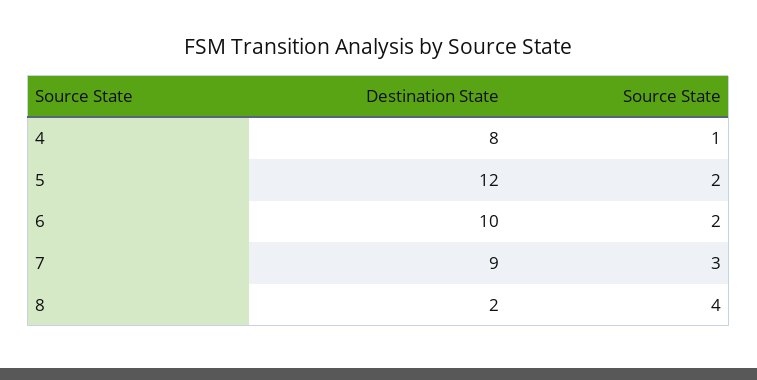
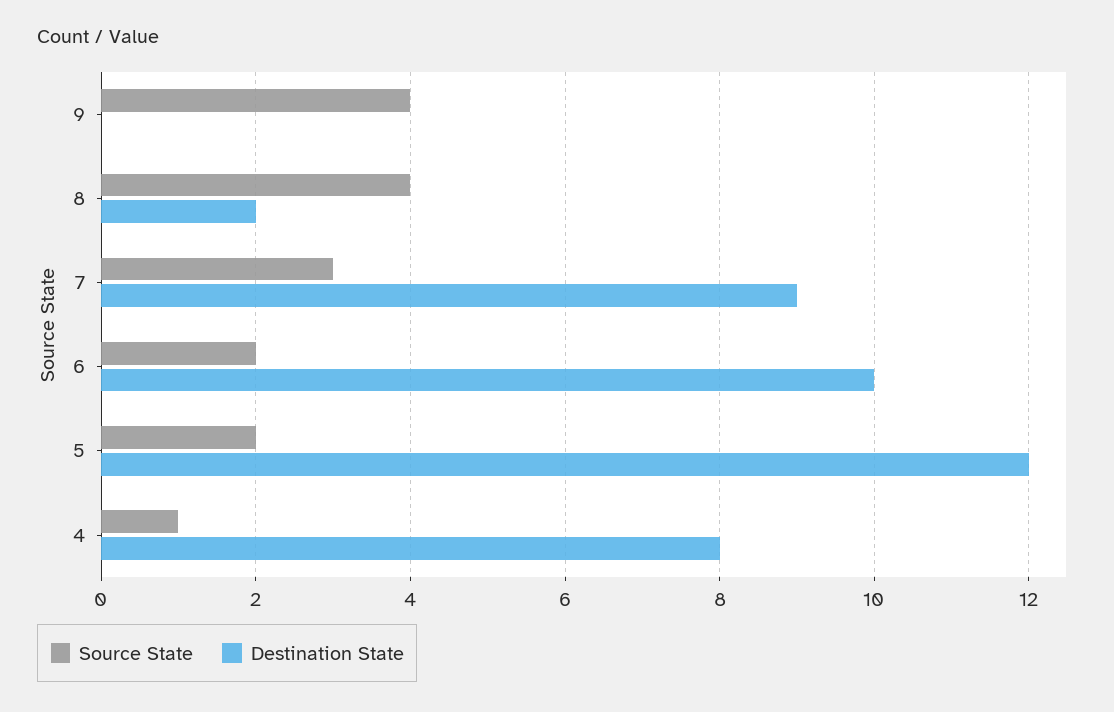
Source State, 9: none -> 4
Destination State, 9: none -> 0

